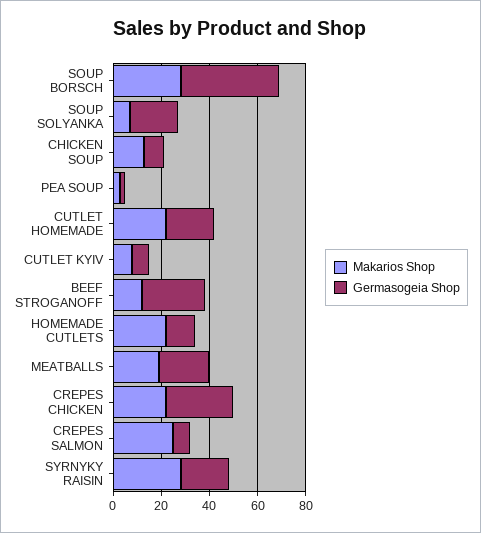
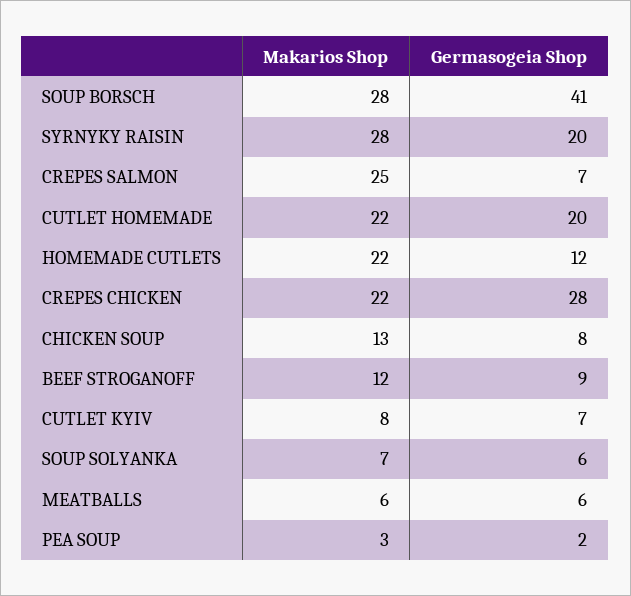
Germasogeia Shop, SOUP SOLYANKA: 20 -> 6
Germasogeia Shop, BEEF STROGANOFF: 25 -> 9
Makarios Shop, MEATBALLS: 20 -> 6
Germasogeia Shop, MEATBALLS: 20 -> 6

